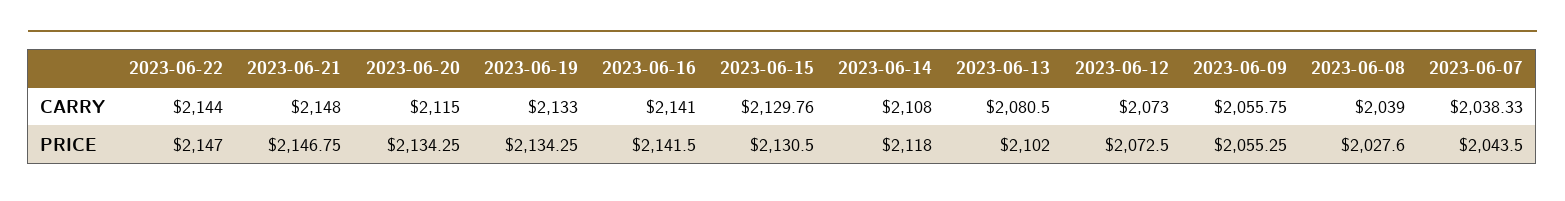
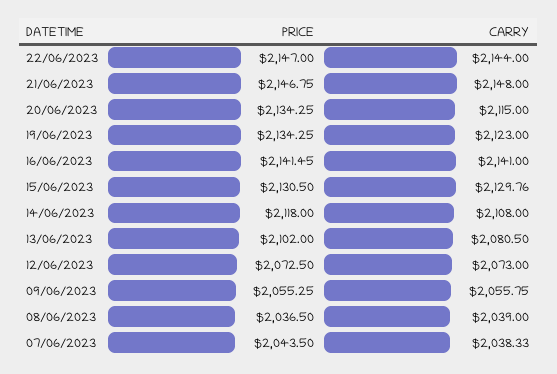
2023-06-19, CARRY: 2133 -> 2123
2023-06-16, PRICE: 2141.5 -> 2141.45
2023-06-08, PRICE: 2027.6 -> 2036.5

